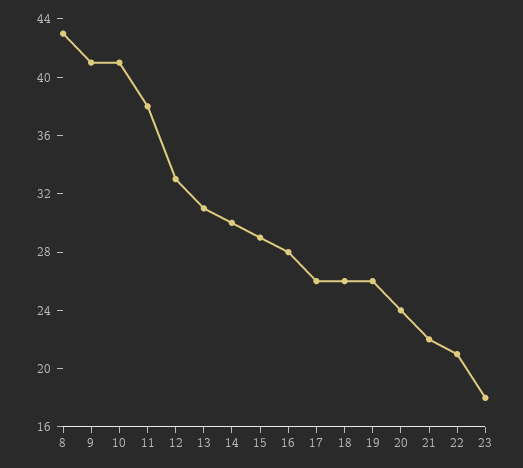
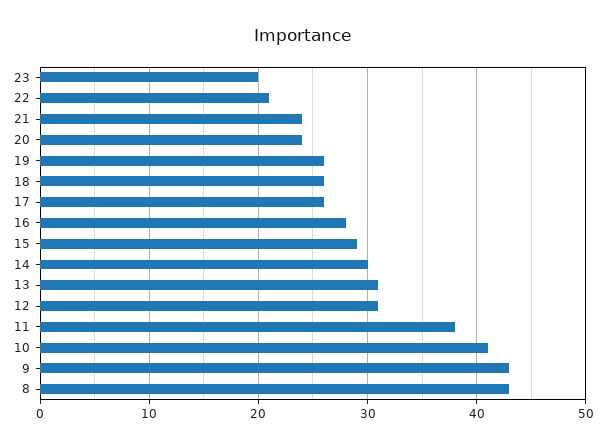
9: 41 -> 43
12: 33 -> 31
21: 22 -> 24
23: 18 -> 20

